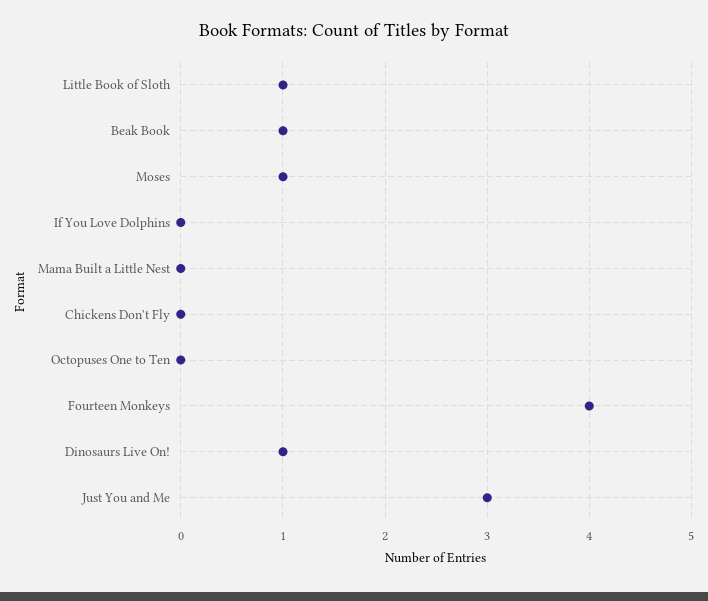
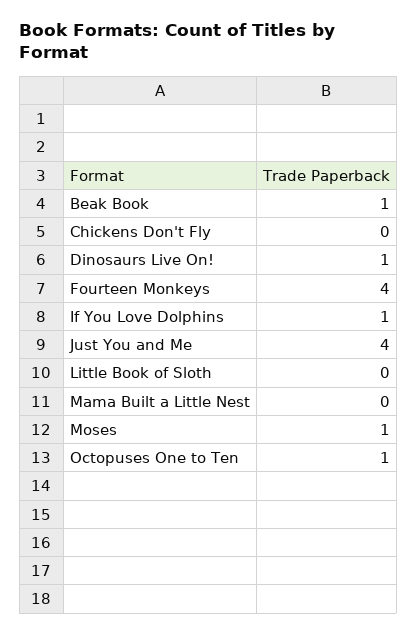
Little Book of Sloth: 1 -> 0
If You Love Dolphins: 0 -> 1
Octopuses One to Ten: 0 -> 1
Just You and Me: 3 -> 4

